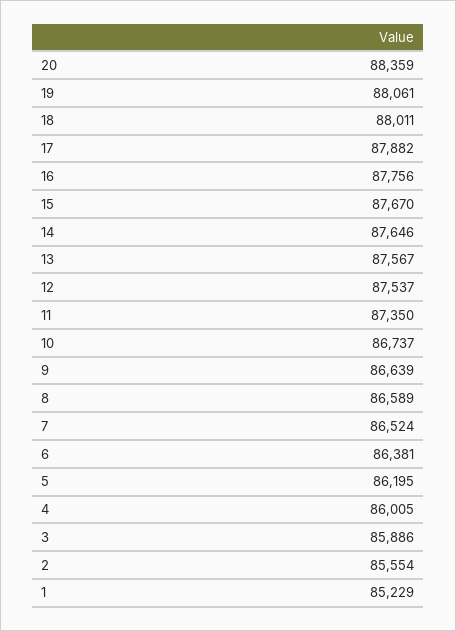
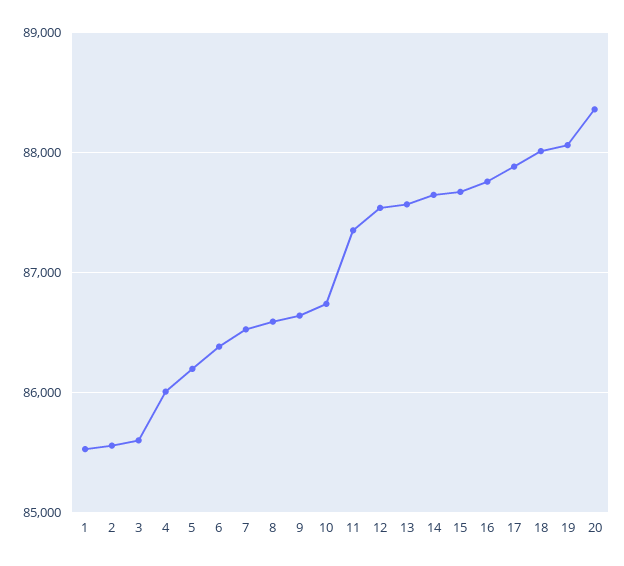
3: 85886 -> 85600
1: 85229 -> 85500

